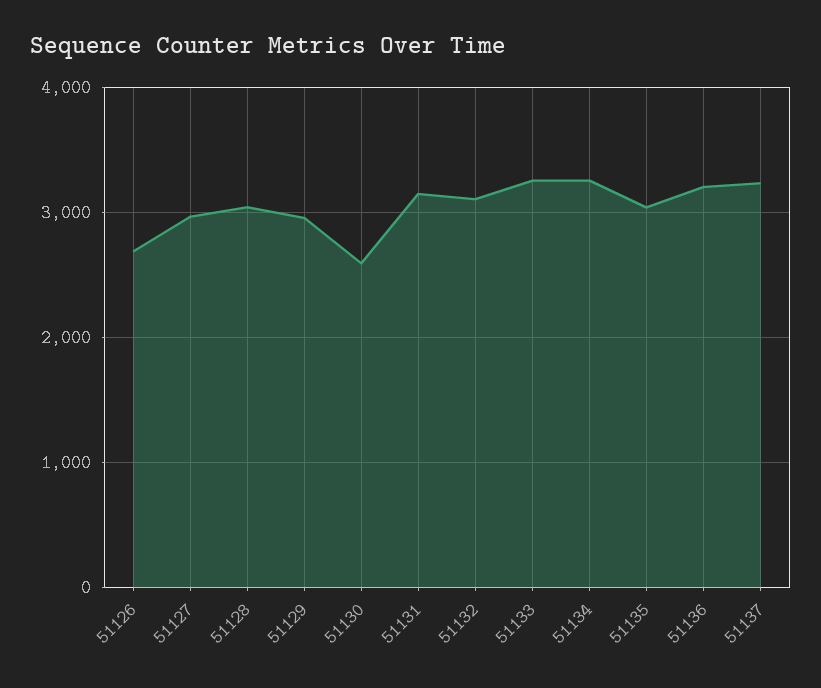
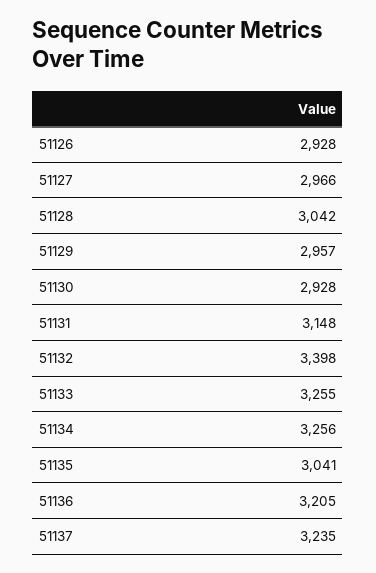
51126: 2700 -> 2928
51130: 2600 -> 2928
51132: 3100 -> 3398

